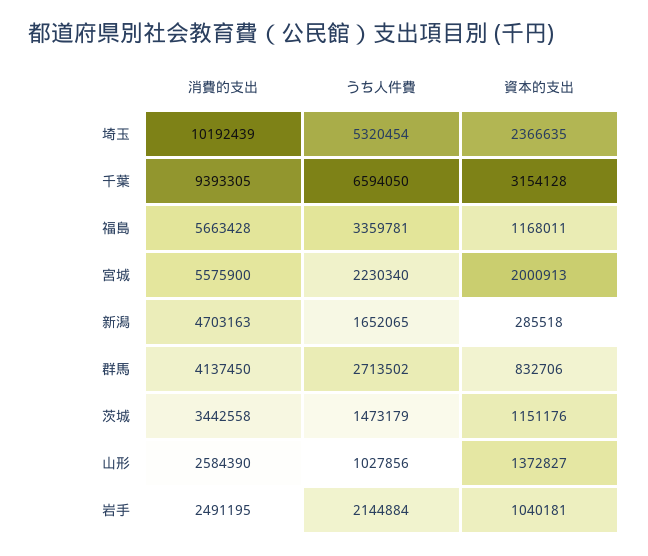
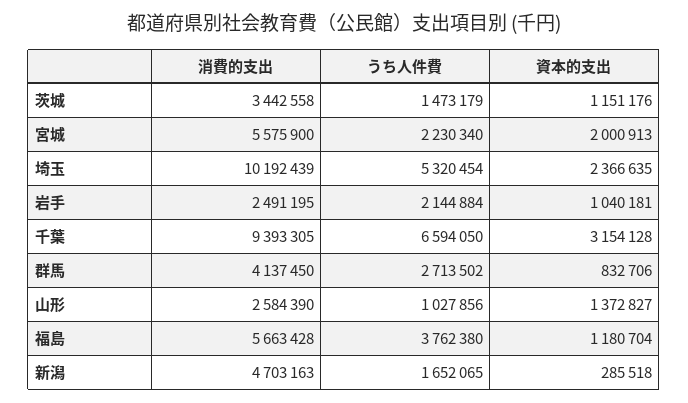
うち人件費, 福島: 3359781 -> 3762380
資本的支出, 福島: 1168011 -> 1180704

